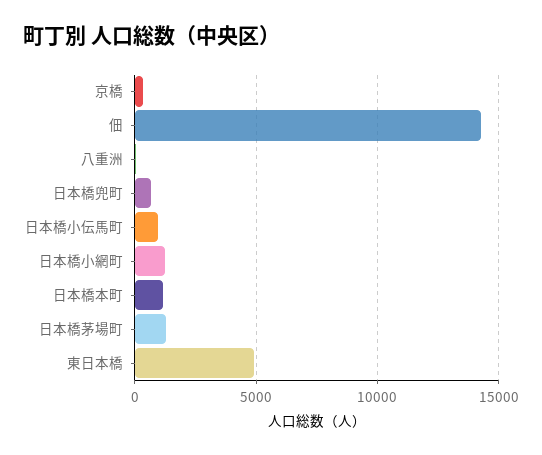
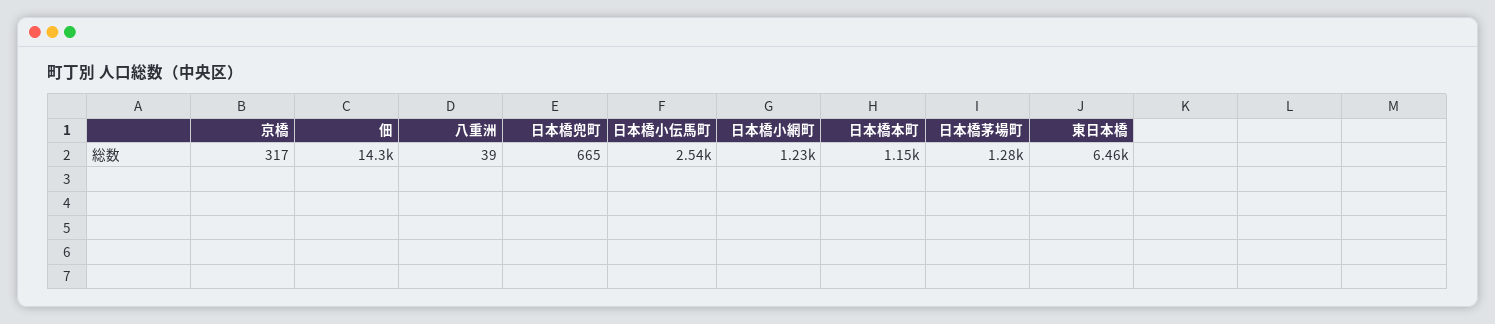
日本橋小伝馬町: 1000 -> 2540
東日本橋: 5000 -> 6460

